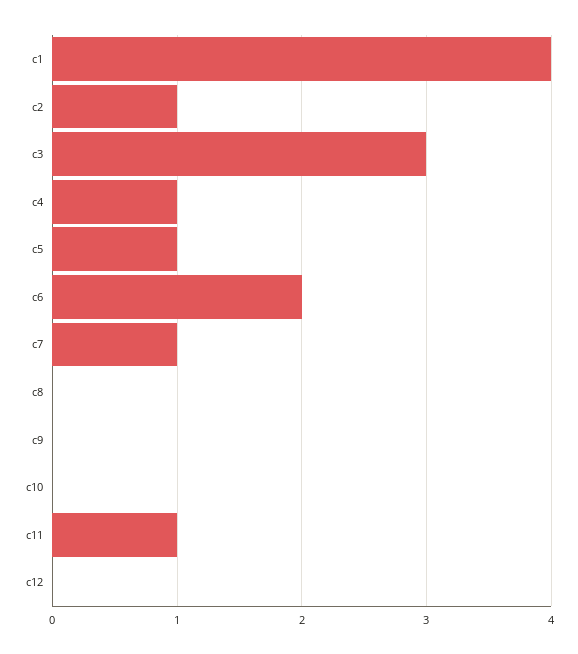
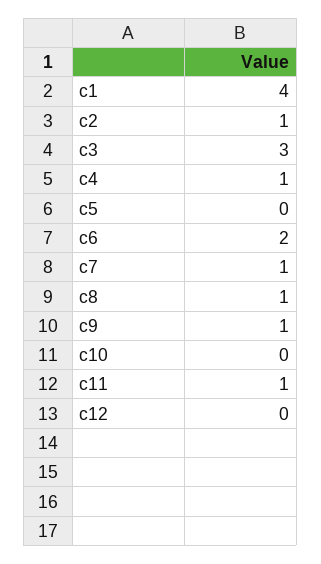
c5: 1 -> 0
c8: 0 -> 1
c9: 0 -> 1

